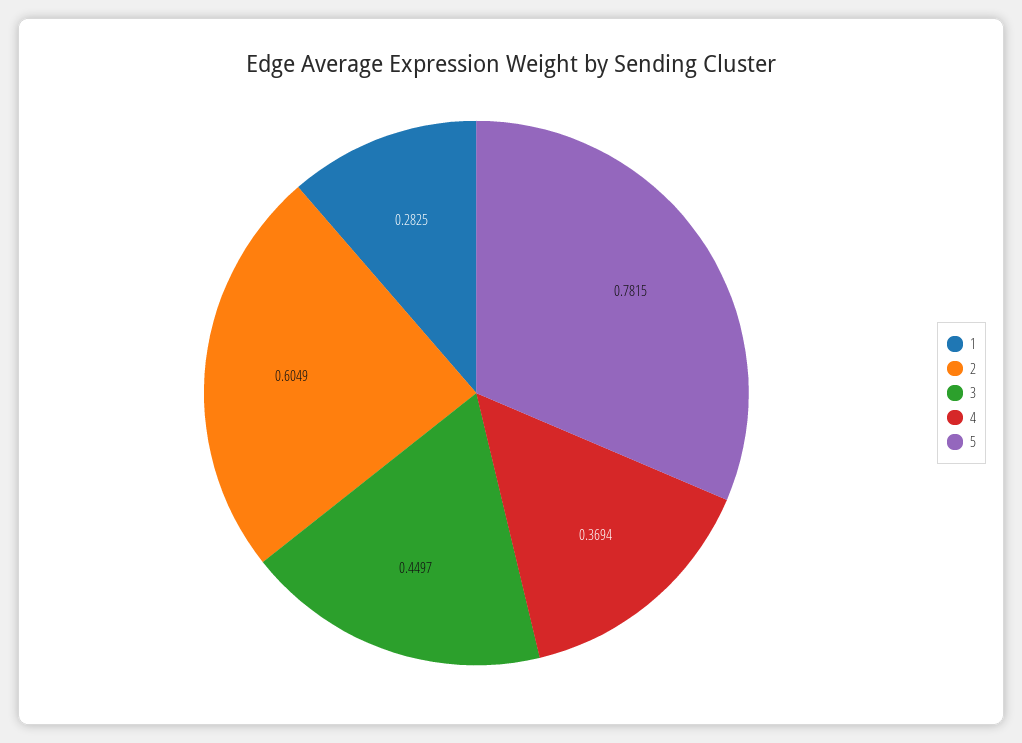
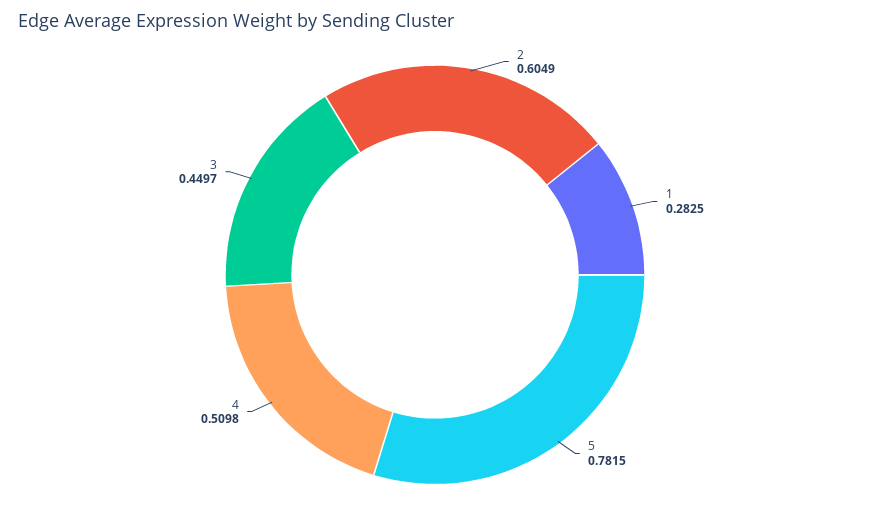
4: 0.3694 -> 0.5098

